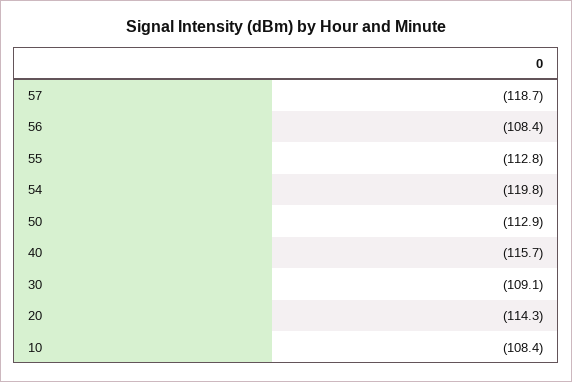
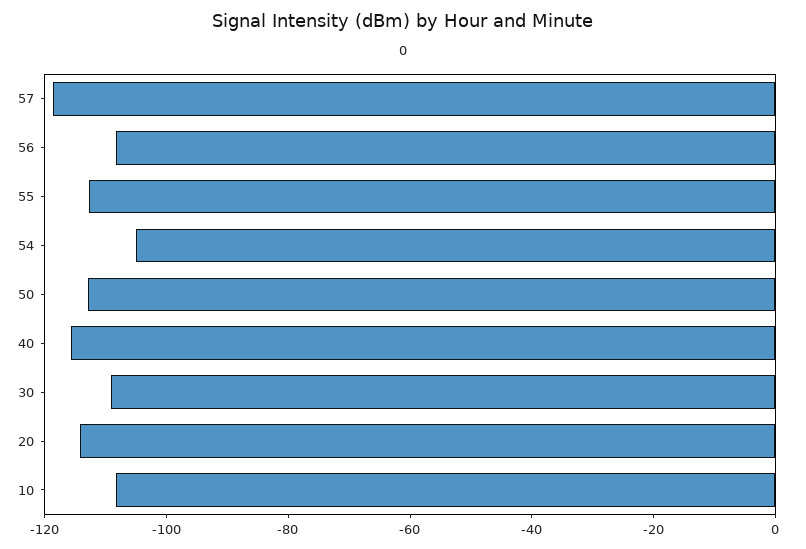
54: -119.8 -> -105

